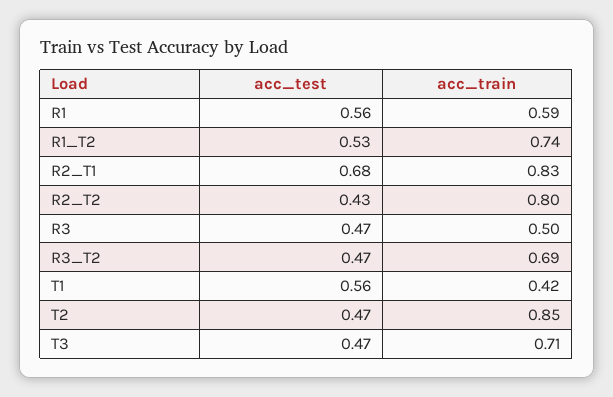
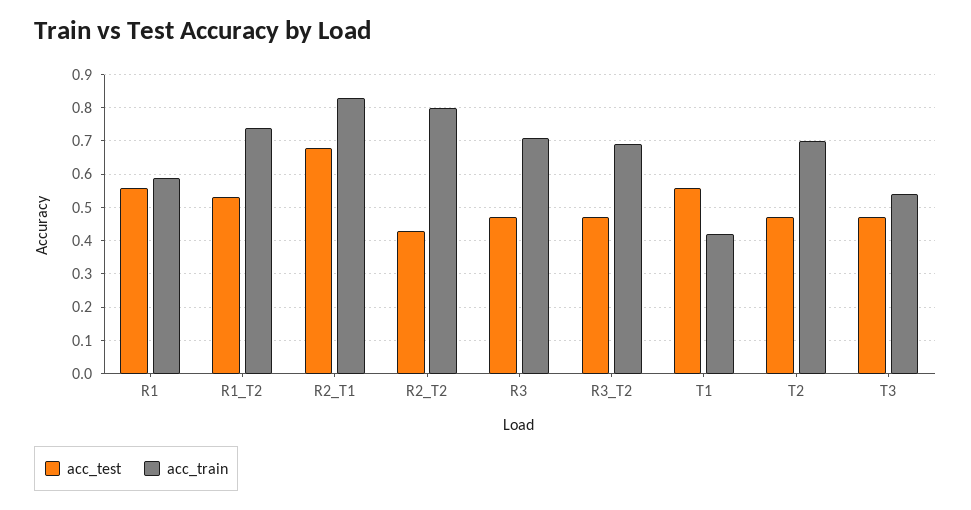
acc_train, R3: 0.5 -> 0.7
acc_train, T2: 0.85 -> 0.7
acc_train, T3: 0.71 -> 0.55

